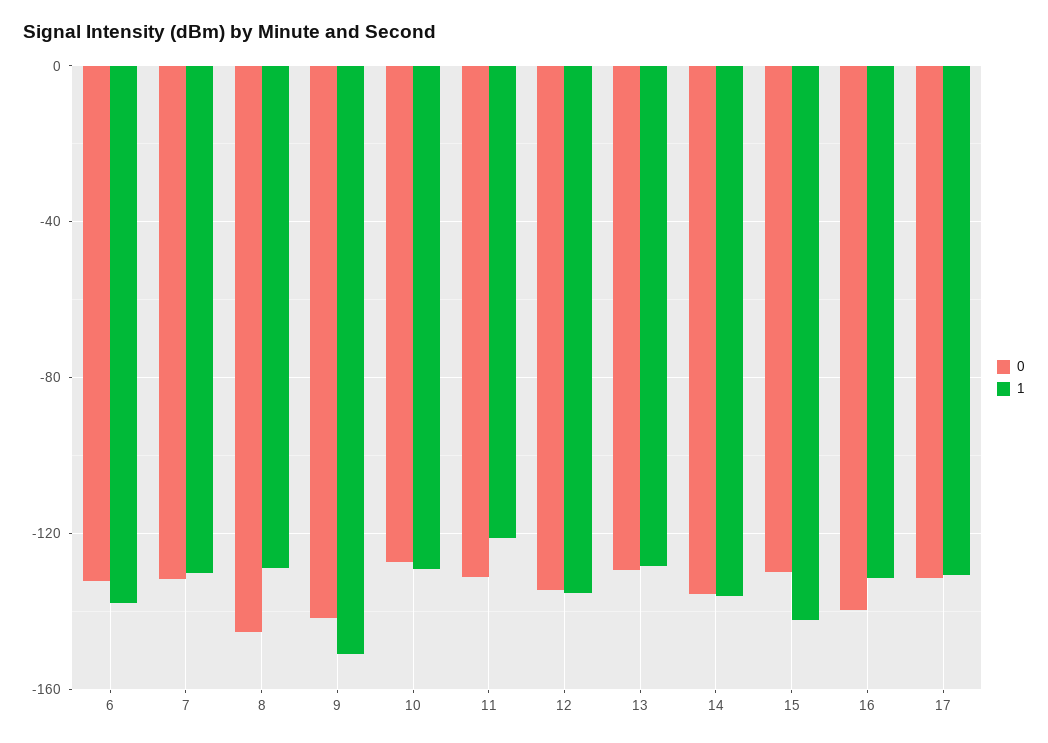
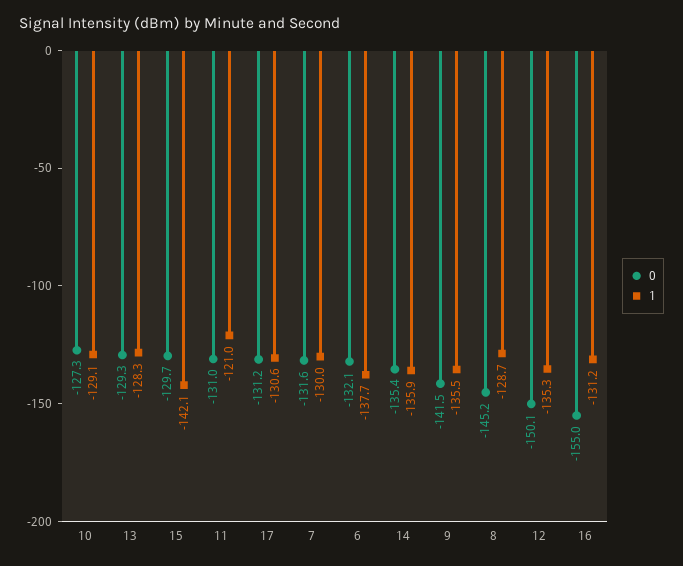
1, 9: -150 -> -135.5
0, 12: -135 -> -150.1
0, 16: -140 -> -155

